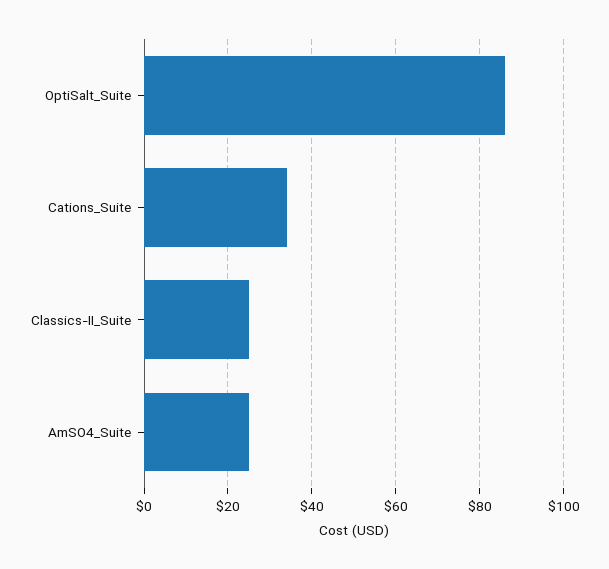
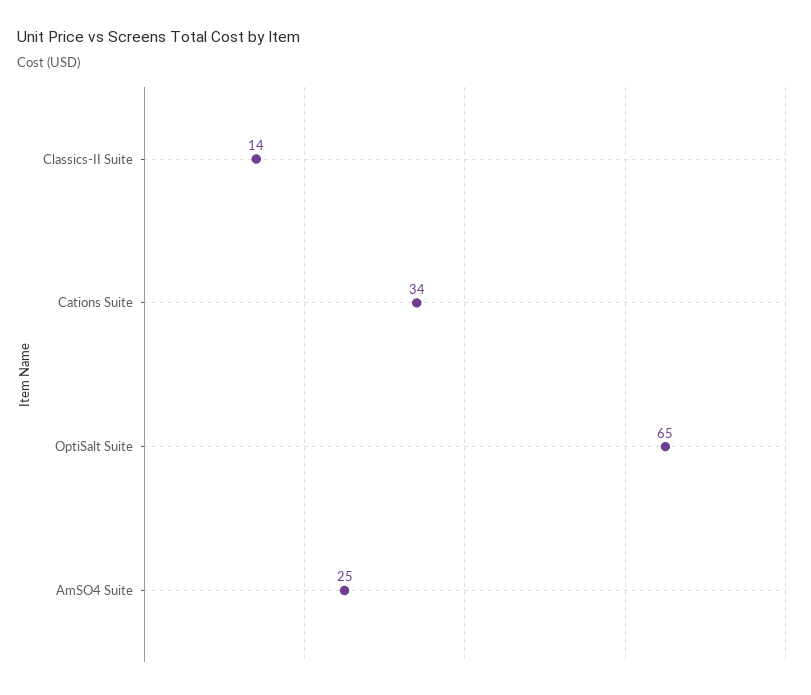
OptiSalt_Suite: 85 -> 65
Classics-II_Suite: 25 -> 14

